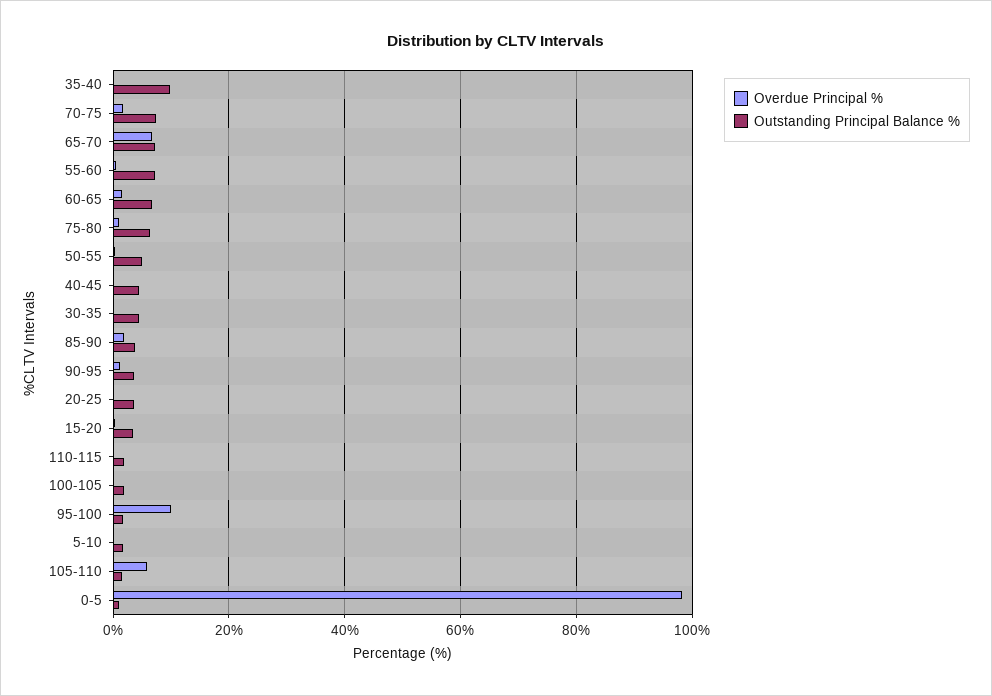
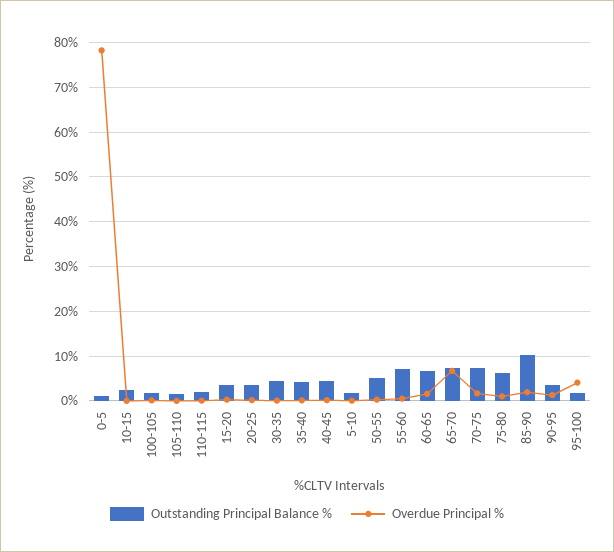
Outstanding Principal Balance %, 35-40: 10 -> 4
Outstanding Principal Balance %, 85-90: 4 -> 10
Overdue Principal %, 95-100: 10 -> 4
Overdue Principal %, 105-110: 6 -> 0
Overdue Principal %, 0-5: 98 -> 78
Outstanding Principal Balance %, 10-15: none -> 2
Overdue Principal %, 10-15: none -> 0

